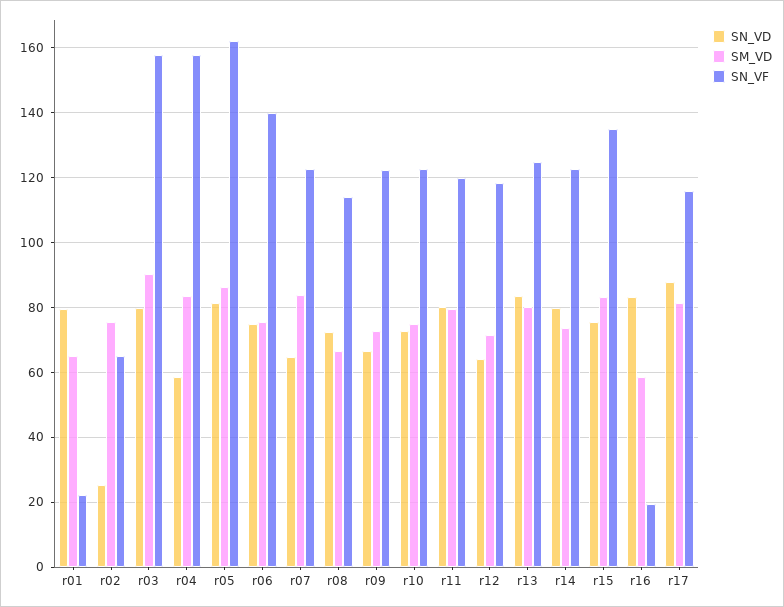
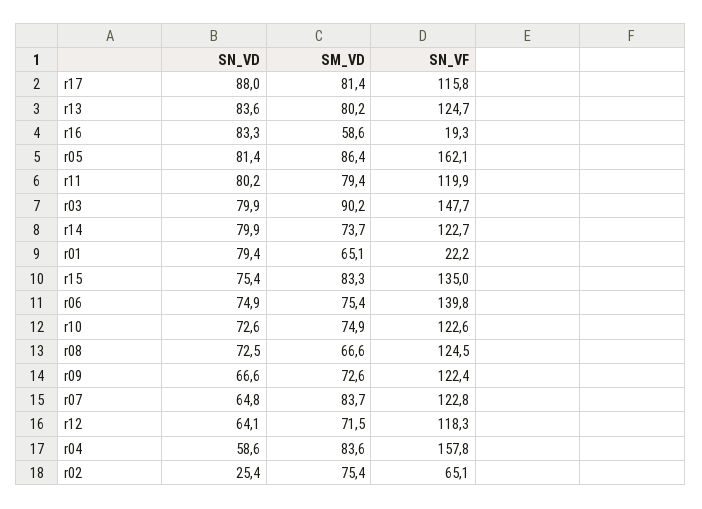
SN_VF, r03: 158 -> 147.7
SN_VF, r08: 114 -> 124.5

